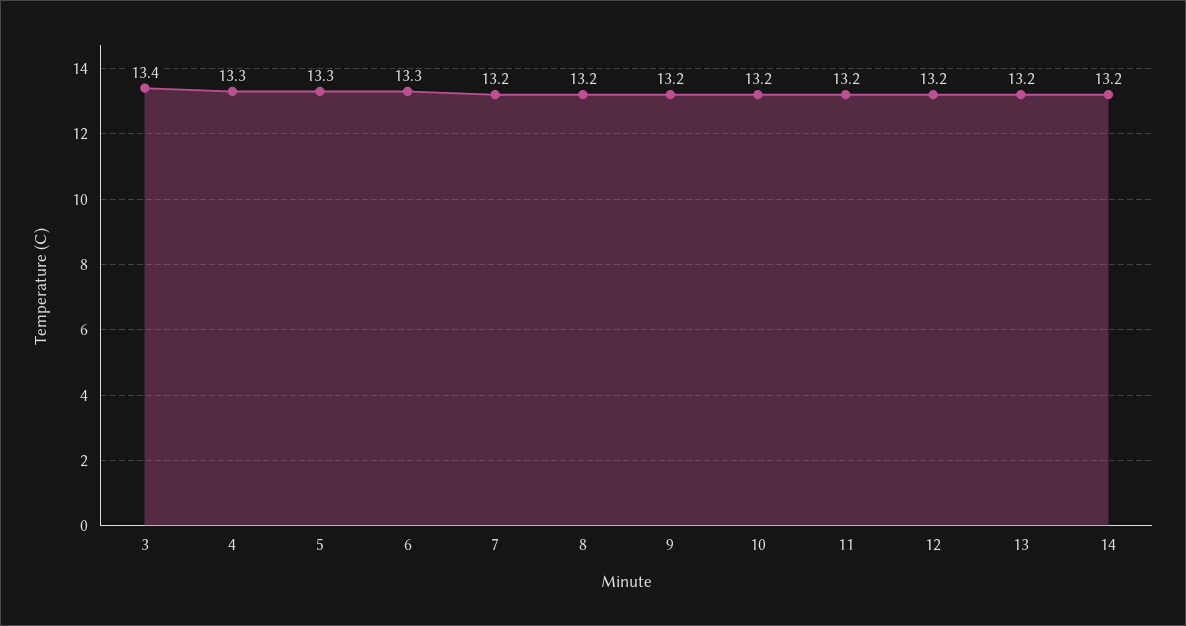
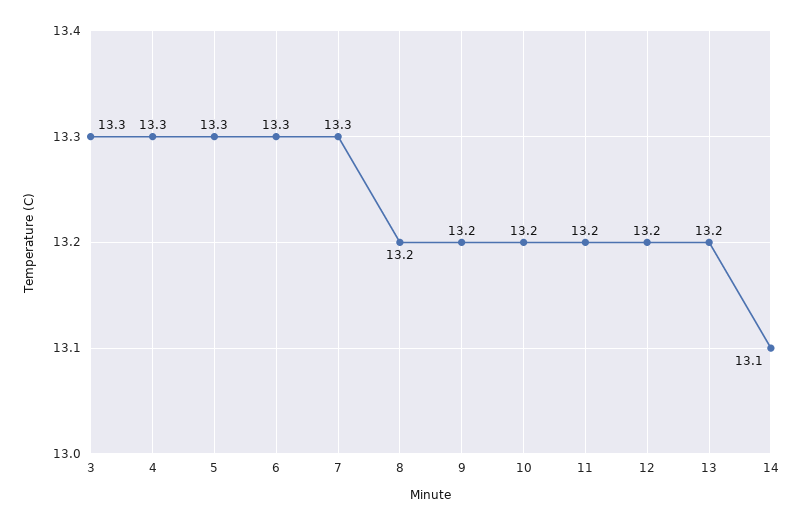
3: 13.4 -> 13.3
7: 13.2 -> 13.3
14: 13.2 -> 13.1

